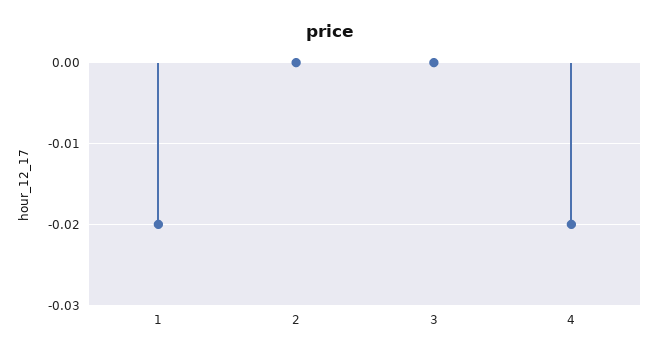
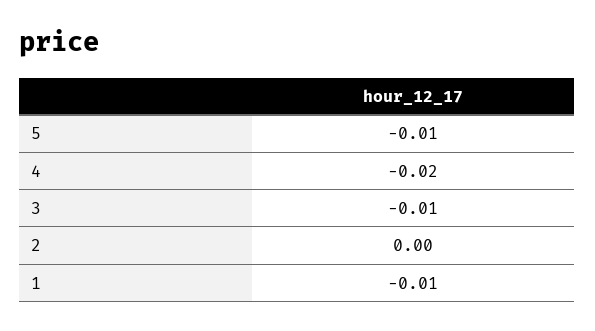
1: -0.02 -> -0.01
3: 0 -> -0.01
5: none -> -0.01

